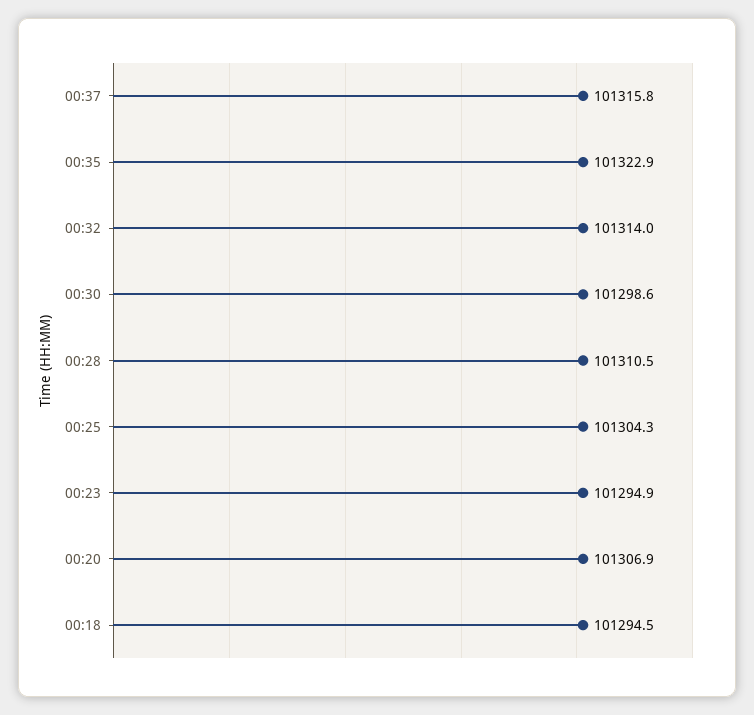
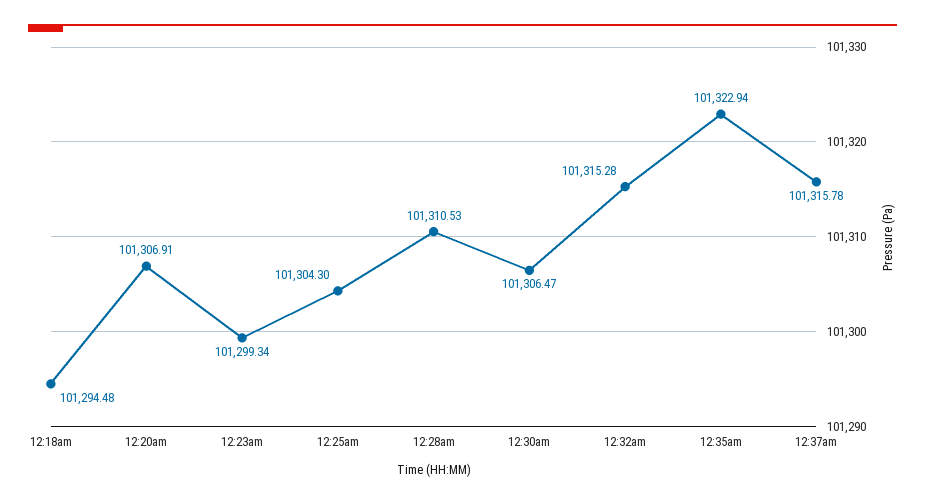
00:32: 101314 -> 101315.28
00:30: 101298.6 -> 101306.47
00:23: 101294.9 -> 101299.34

